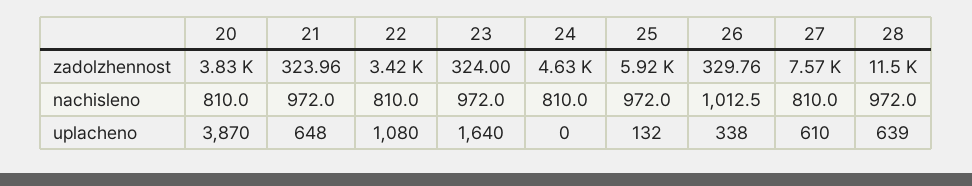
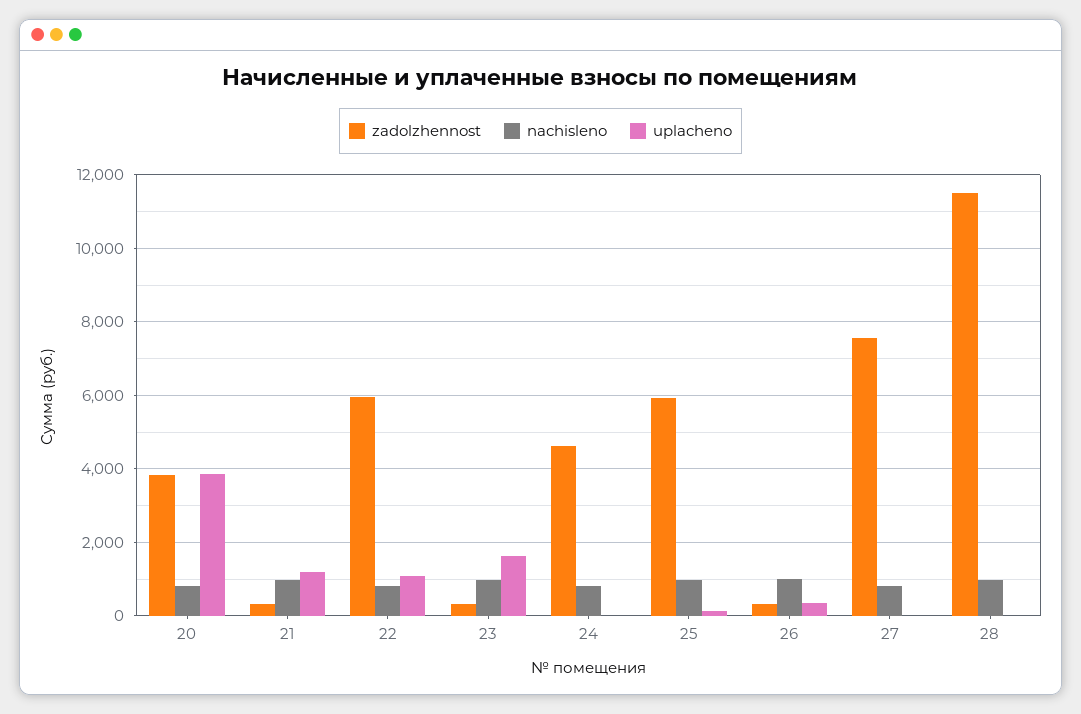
zadolzhennost, 22: 3420 -> 6000
uplacheno, 21: 648 -> 1200
uplacheno, 27: 610 -> 0
uplacheno, 28: 639 -> 0

